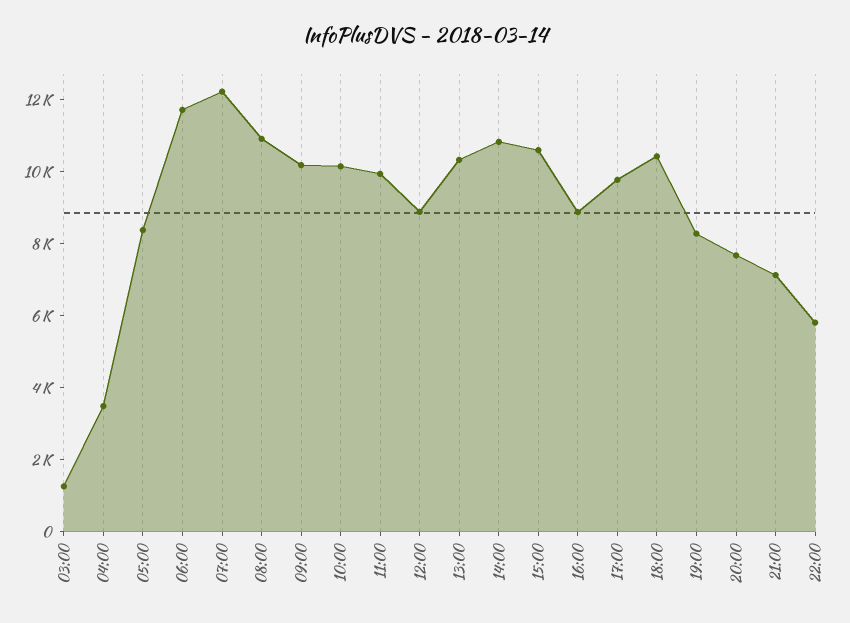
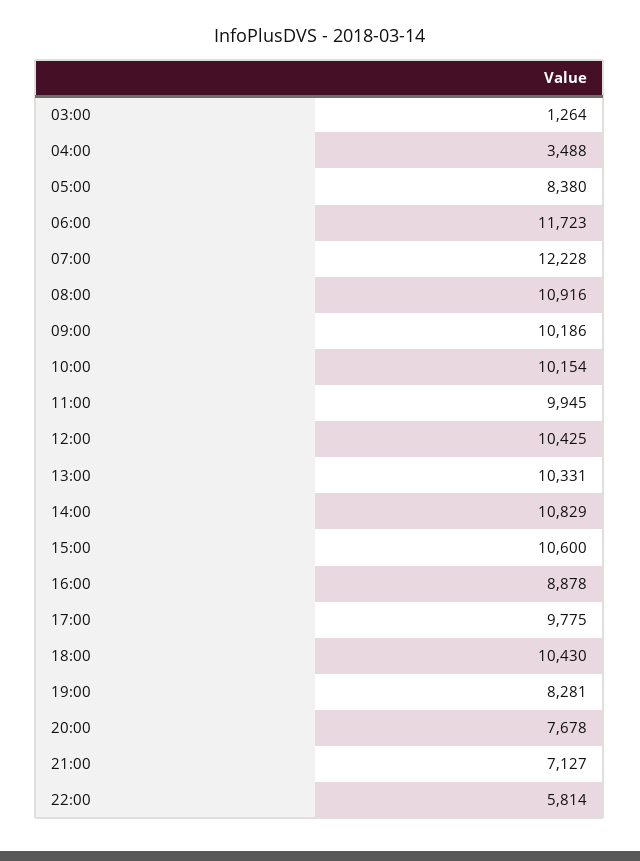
12:00: 9000 -> 10425

